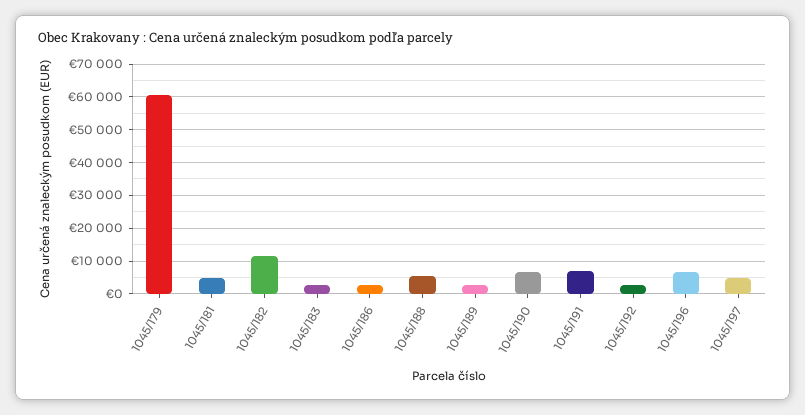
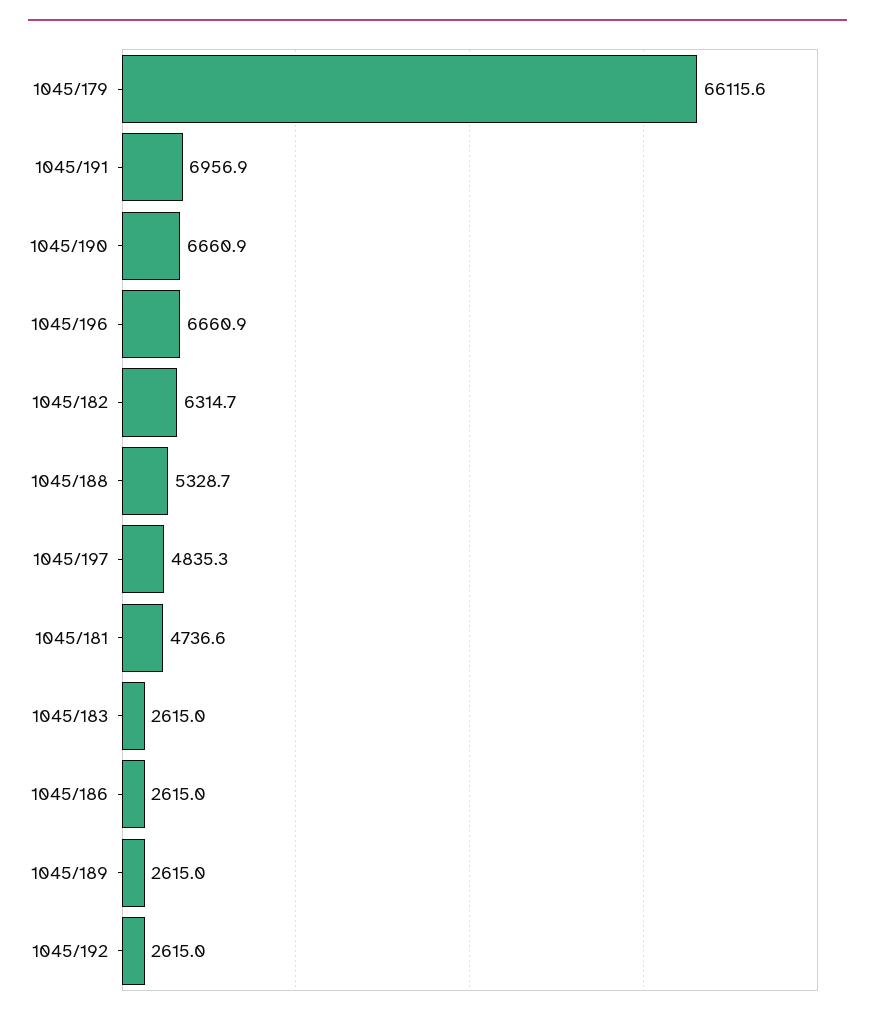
1045/179: 60000 -> 66115.6
1045/182: 12000 -> 6314.7

